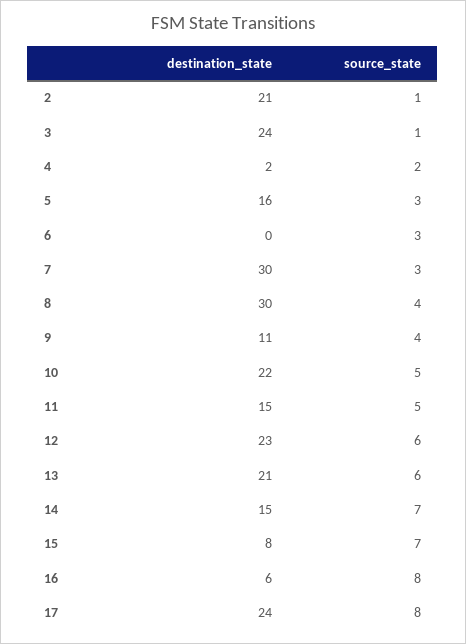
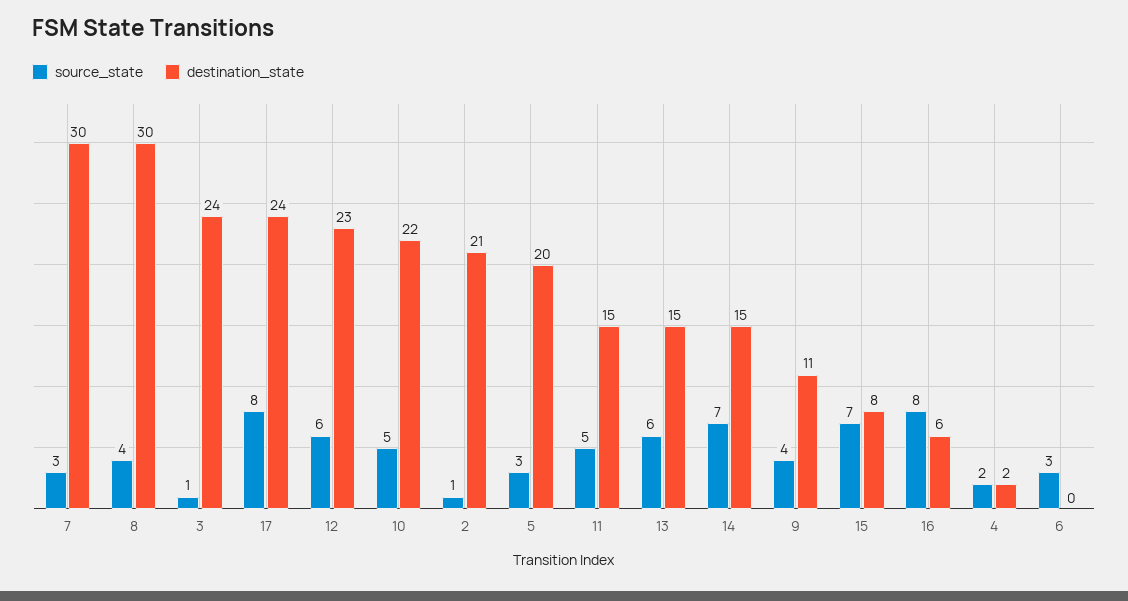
destination_state, 5: 16 -> 20
destination_state, 13: 21 -> 15

